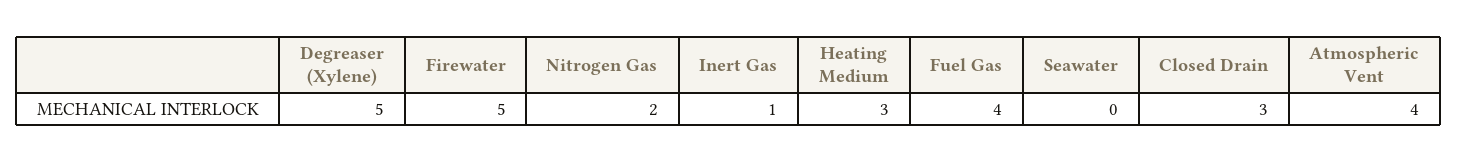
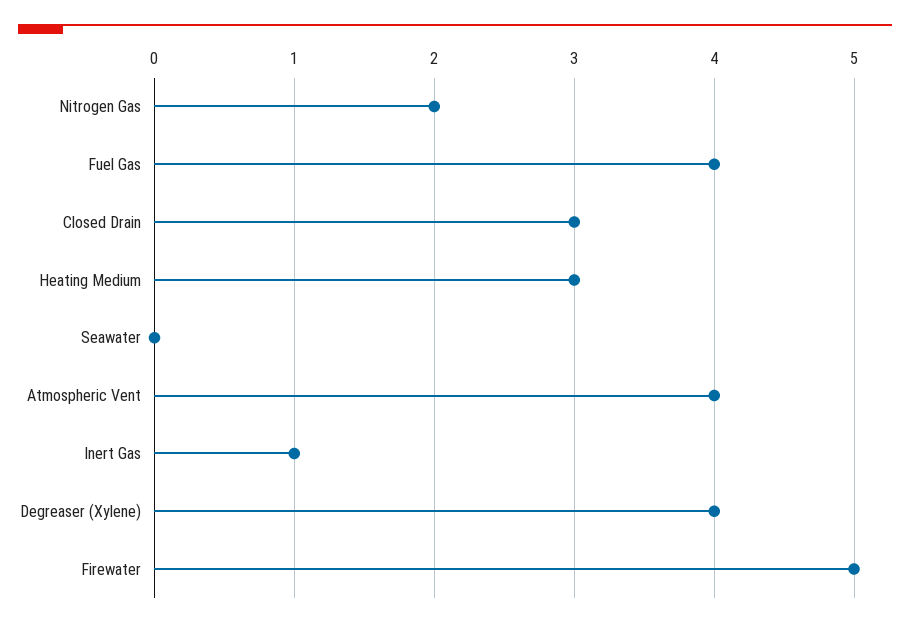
Degreaser (Xylene): 5 -> 4

